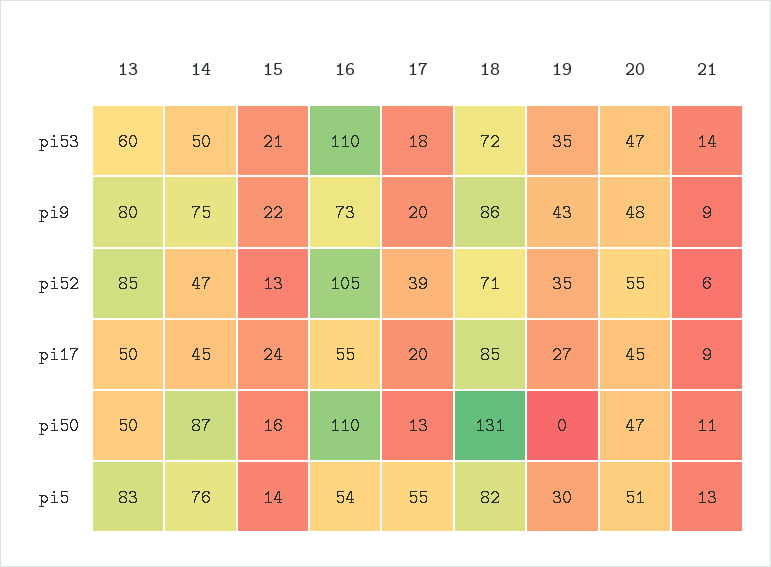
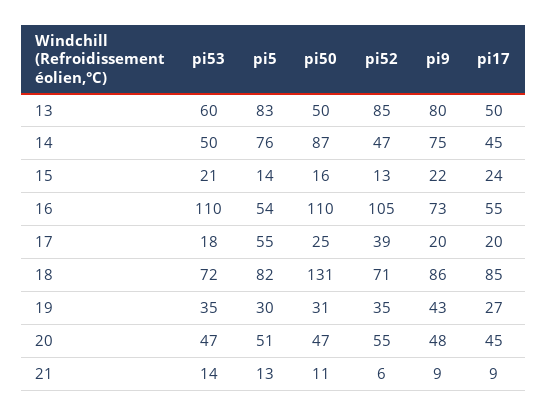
17, pi50: 13 -> 25
19, pi50: 0 -> 31

